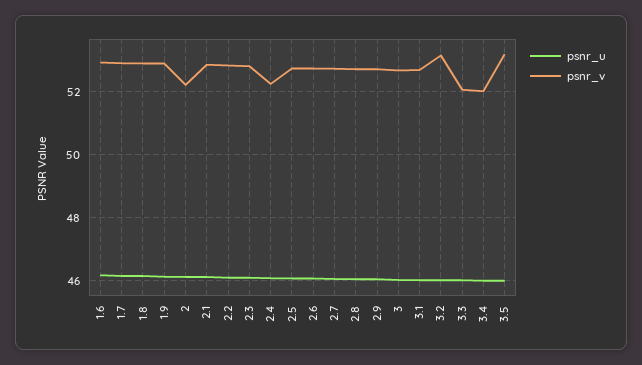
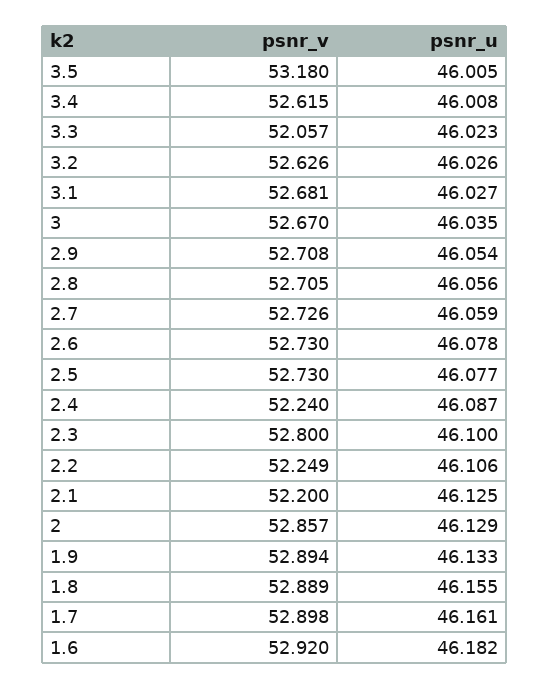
psnr_v, 2: 52.2 -> 52.857
psnr_v, 2.1: 52.8 -> 52.2
psnr_v, 2.2: 52.8 -> 52.249
psnr_v, 3.2: 53.2 -> 52.626
psnr_v, 3.4: 52 -> 52.615

